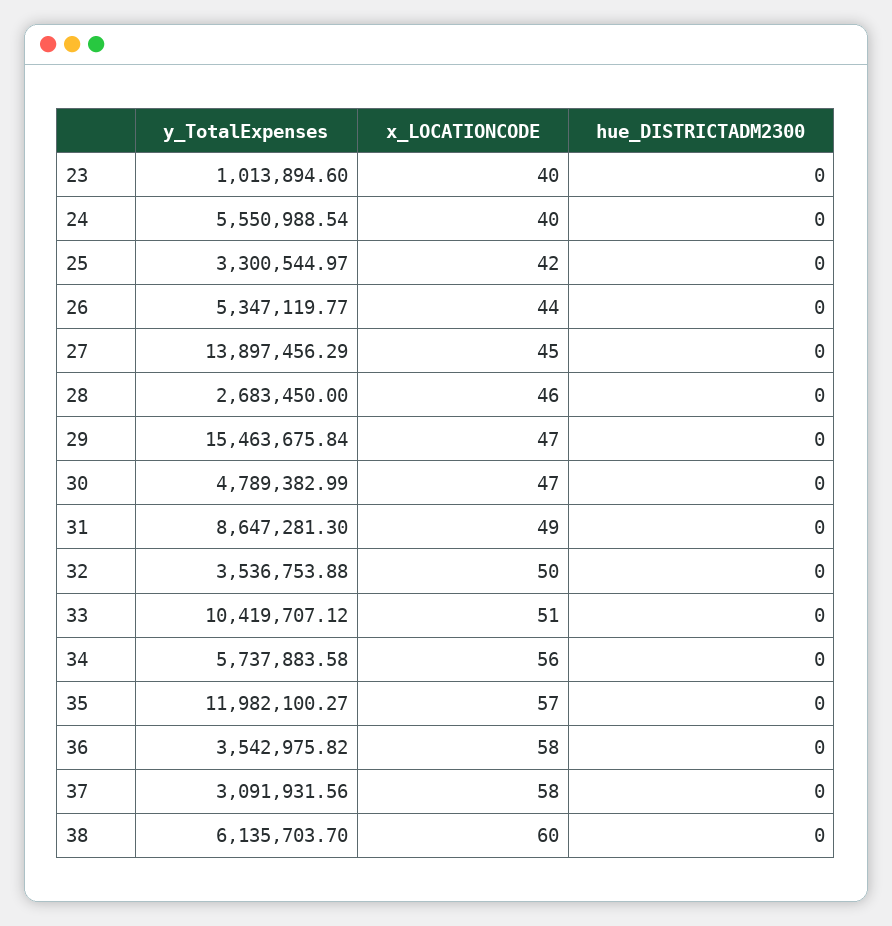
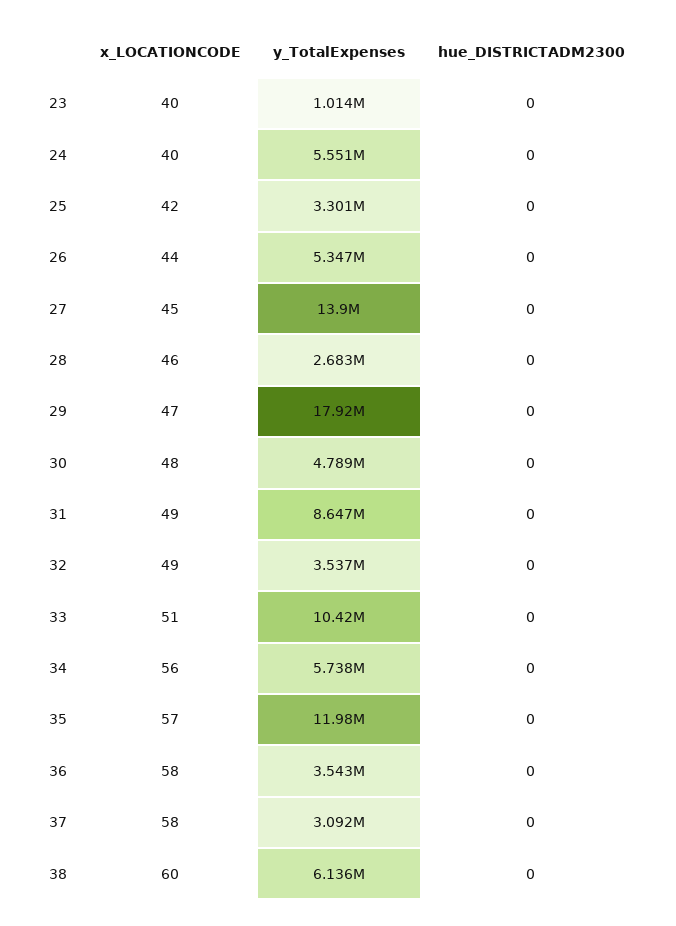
y_TotalExpenses, 29: 15463675.84 -> 17920000
x_LOCATIONCODE, 30: 47 -> 48
x_LOCATIONCODE, 32: 50 -> 49

